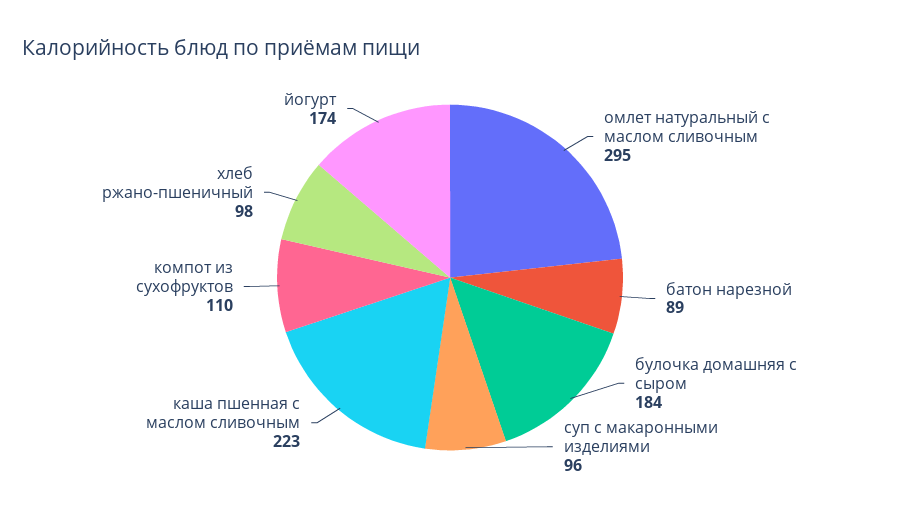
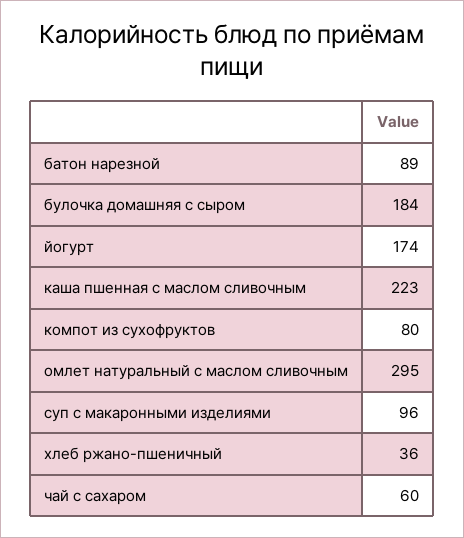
компот из сухофруктов: 110 -> 80
хлеб ржано-пшеничный: 98 -> 36
чай с сахаром: none -> 60

